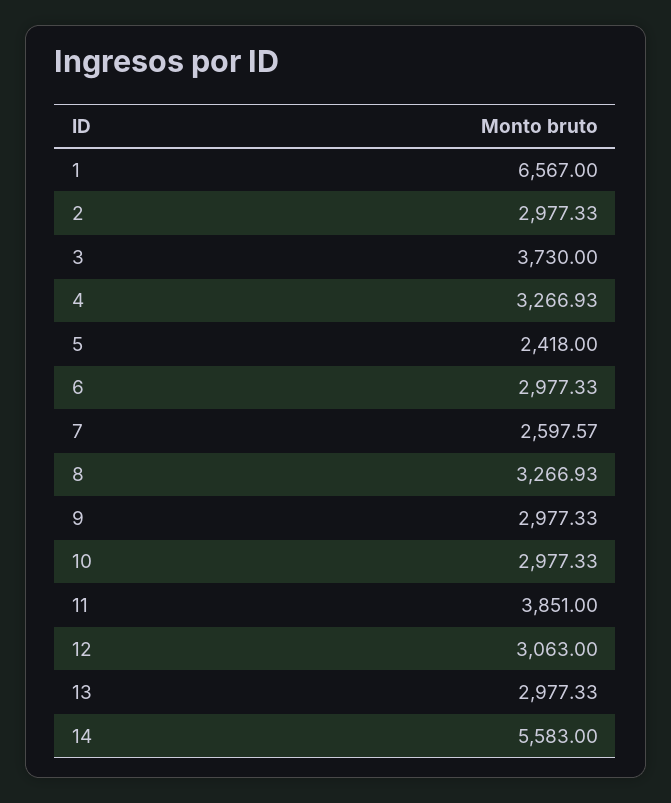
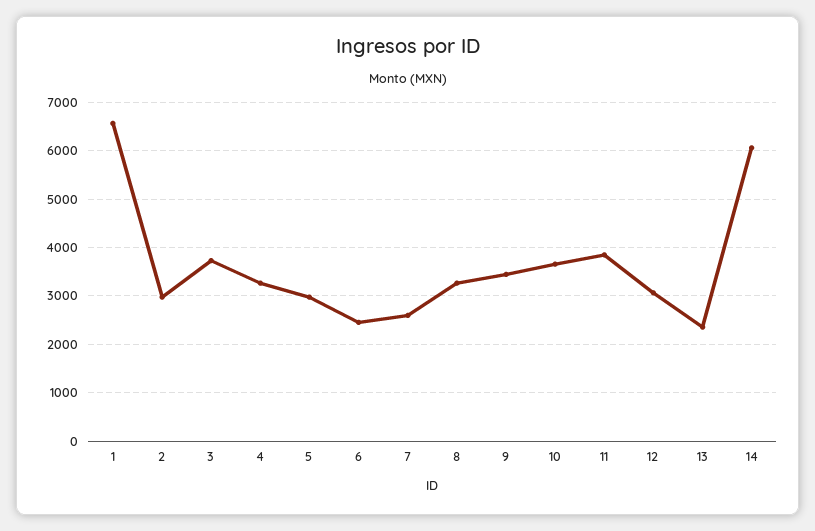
5: 2418 -> 3000
6: 2977.33 -> 2400
9: 2977.33 -> 3400
10: 2977.33 -> 3600
13: 2977.33 -> 2400
14: 5583 -> 6000

